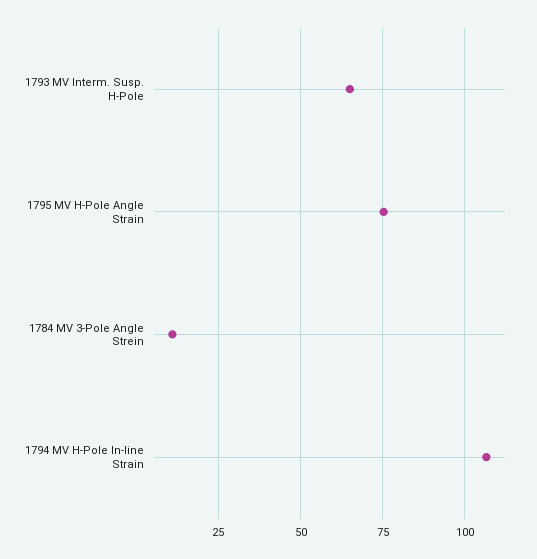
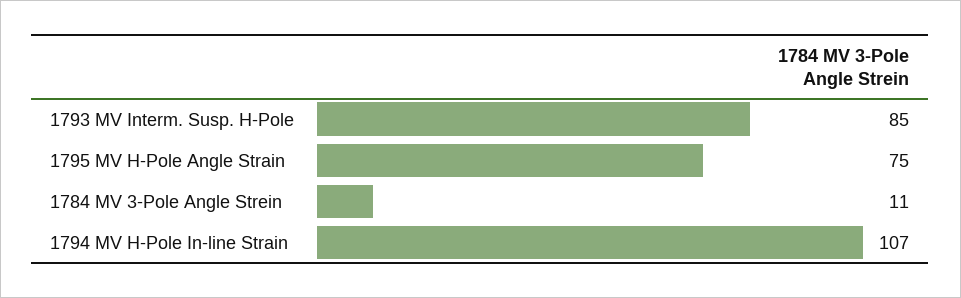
1793 MV Interm. Susp. H-Pole: 65 -> 85

